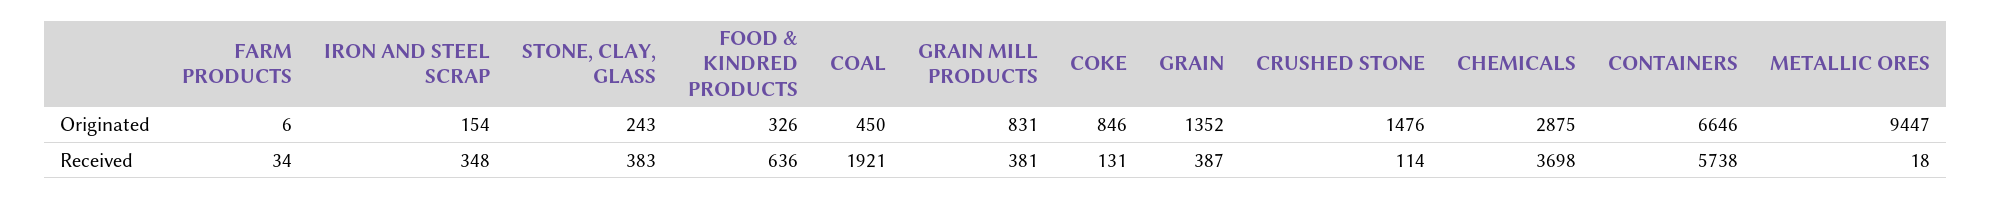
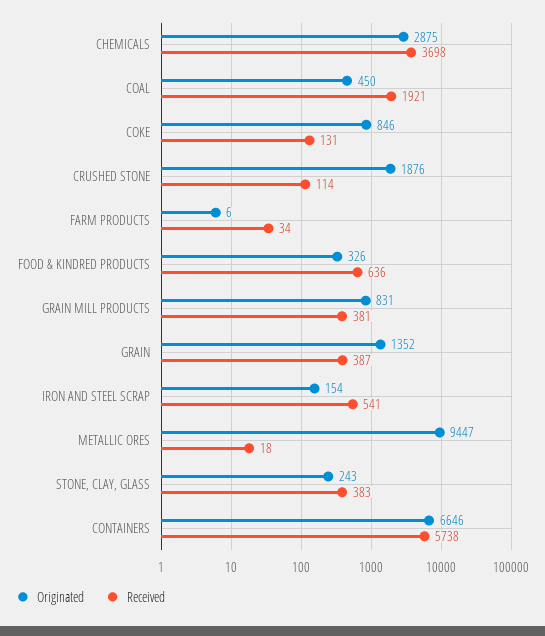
Originated, CRUSHED STONE: 1476 -> 1876
Received, IRON AND STEEL SCRAP: 348 -> 541

